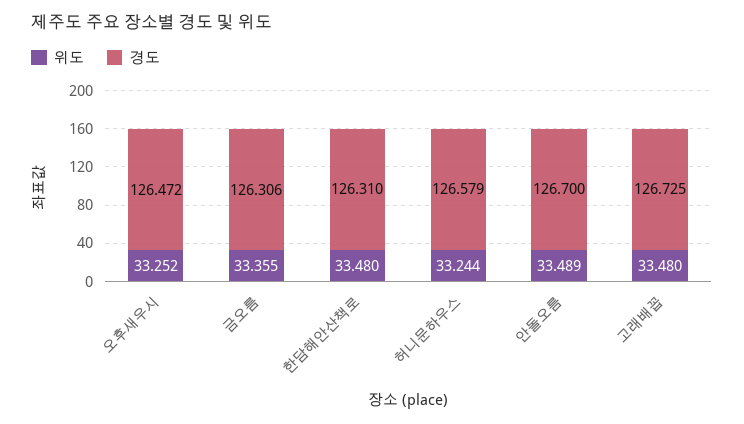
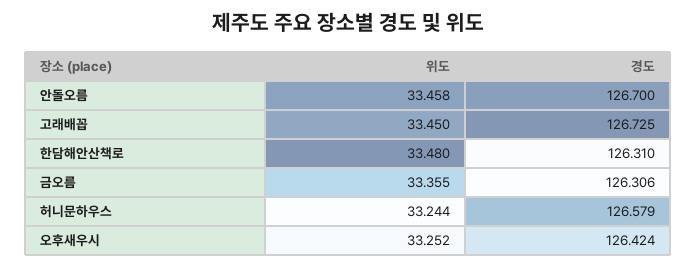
경도, 오후새우시: 126.472 -> 126.424
위도, 안돌오름: 33.489 -> 33.458
위도, 고래배꼽: 33.48 -> 33.45

